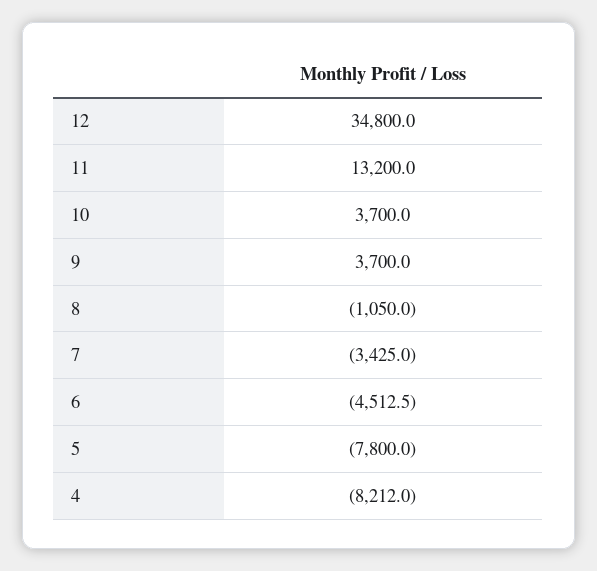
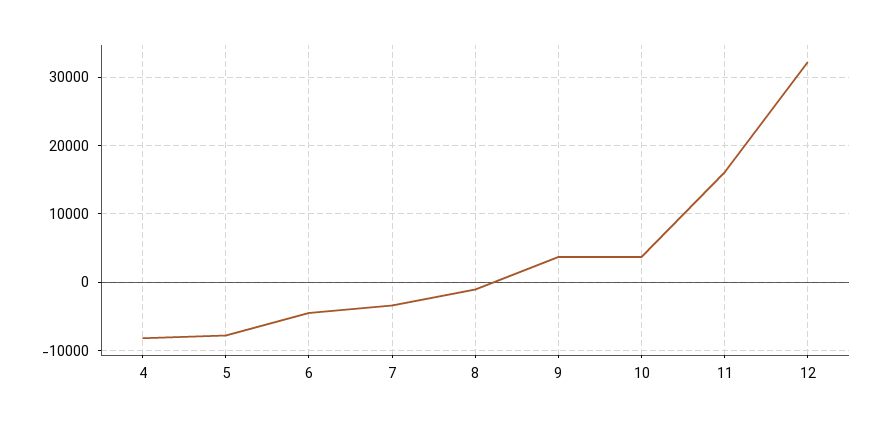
12: 34800 -> 32000
11: 13200 -> 16000

